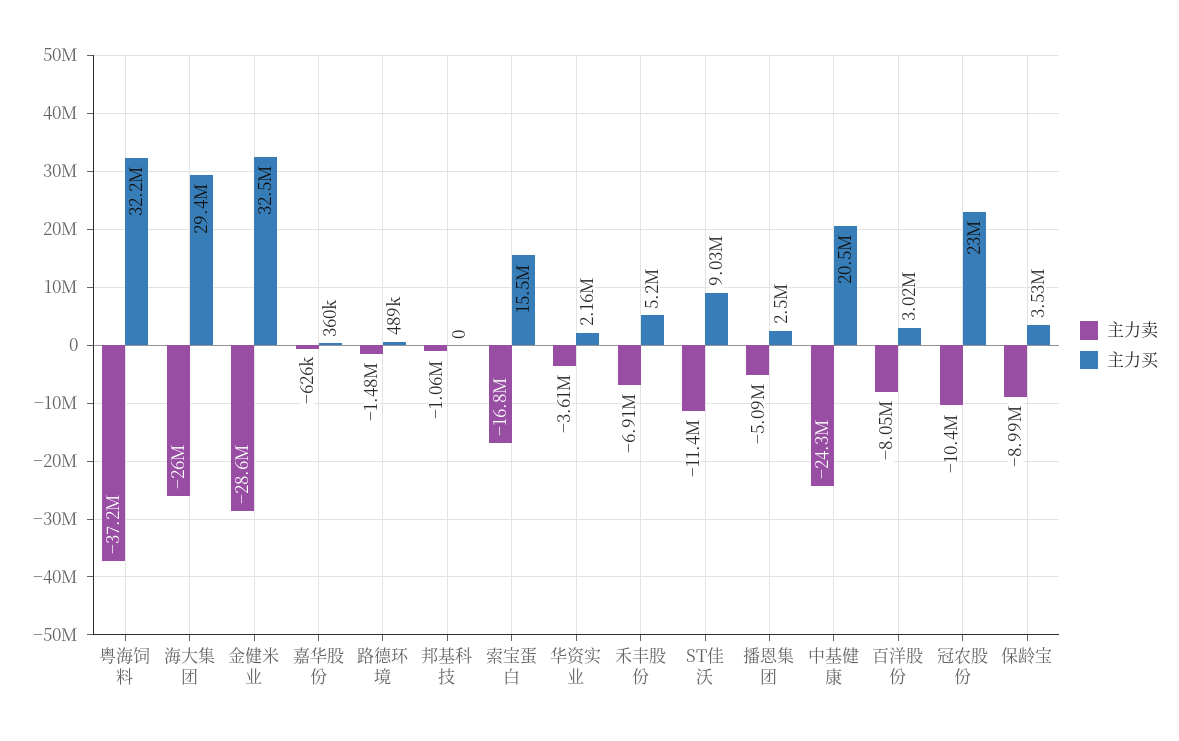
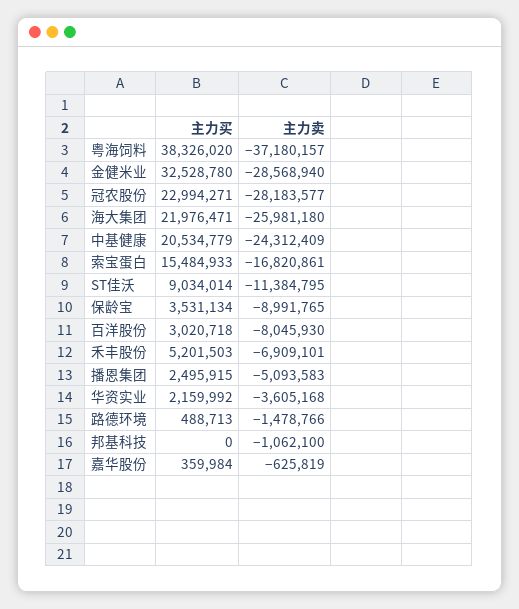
主力买, 粤海饲料: 32200000 -> 38326020
主力买, 海大集团: 29400000 -> 21976471
主力卖, 冠农股份: -10400000 -> -28183577

